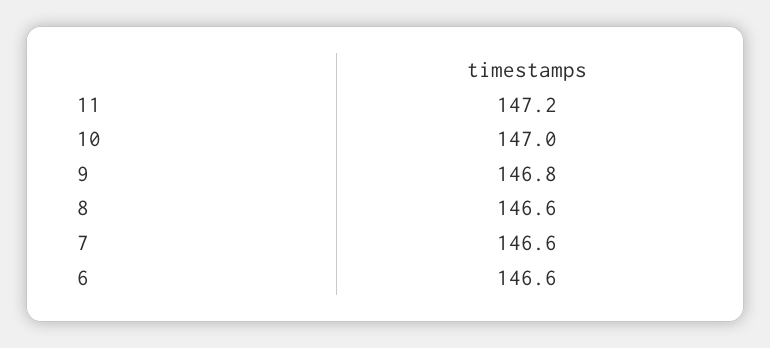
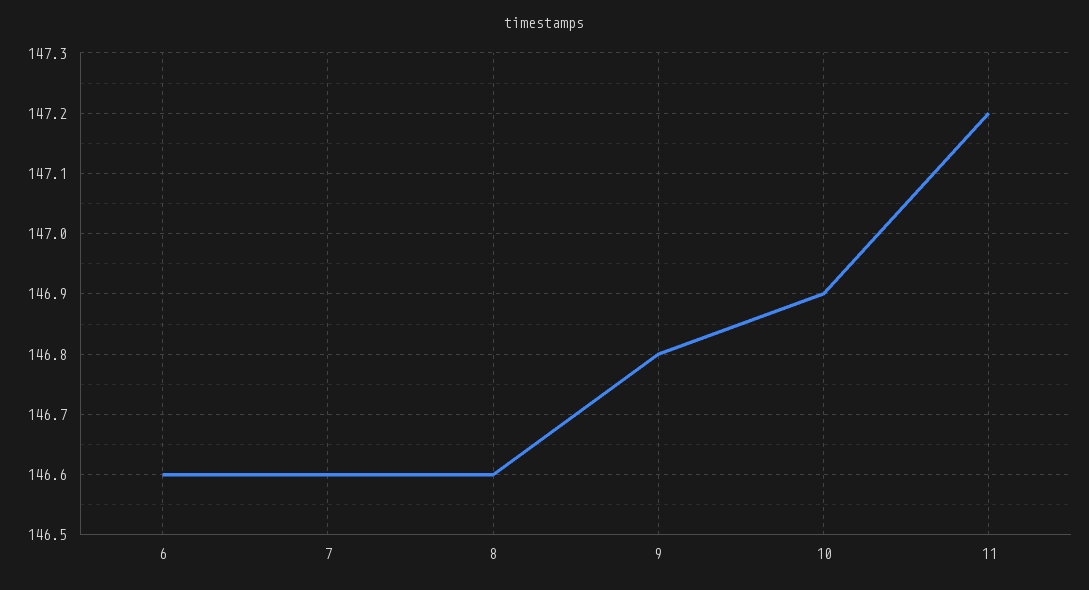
10: 147 -> 146.9

